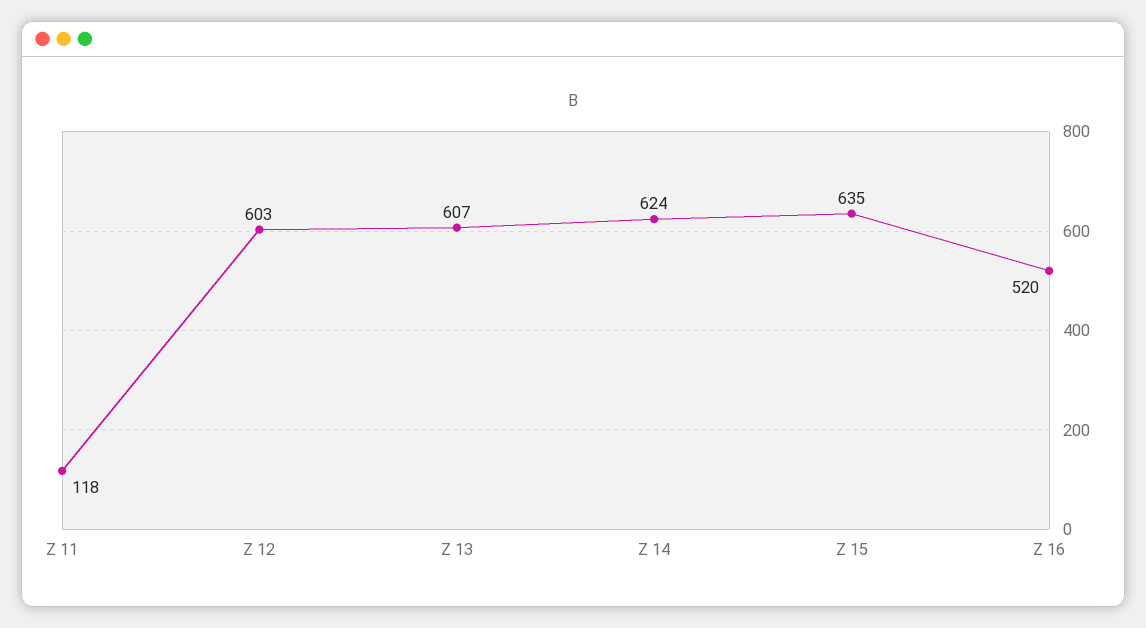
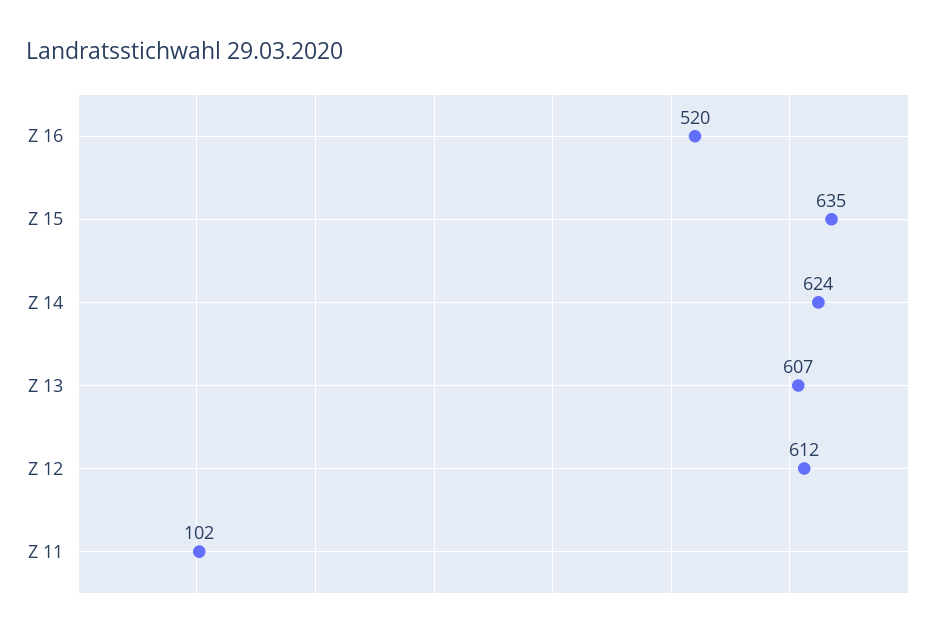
Z 11: 118 -> 102
Z 12: 603 -> 612

